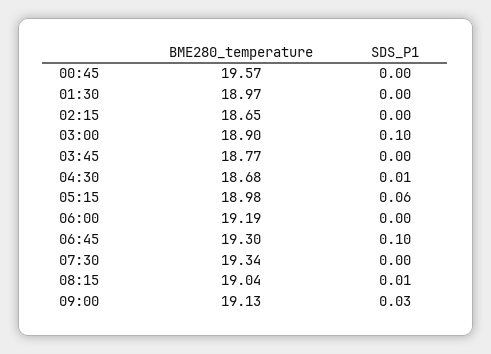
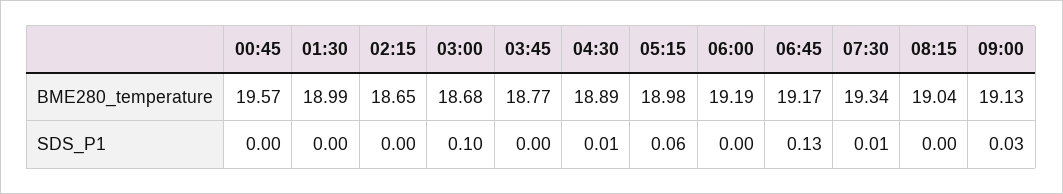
BME280_temperature, 01:30: 18.97 -> 18.99
BME280_temperature, 03:00: 18.9 -> 18.68
BME280_temperature, 04:30: 18.68 -> 18.89
BME280_temperature, 06:45: 19.3 -> 19.17
SDS_P1, 06:45: 0.1 -> 0.13
SDS_P1, 07:30: 0 -> 0.01
SDS_P1, 08:15: 0.01 -> 0

